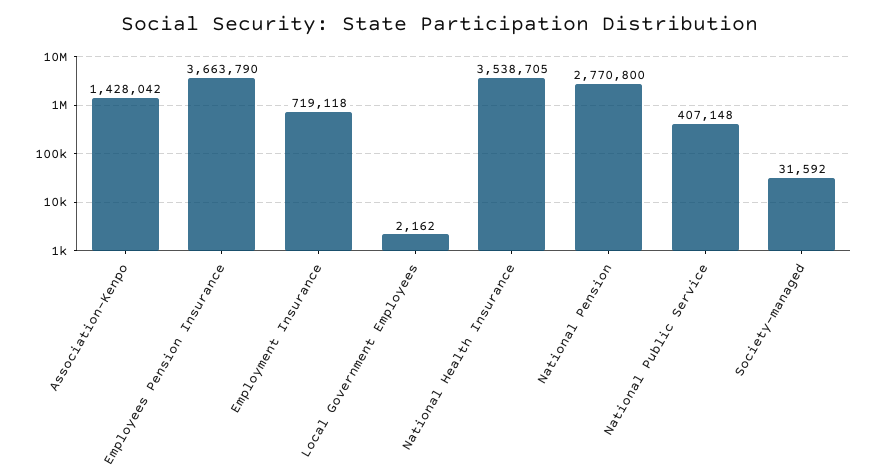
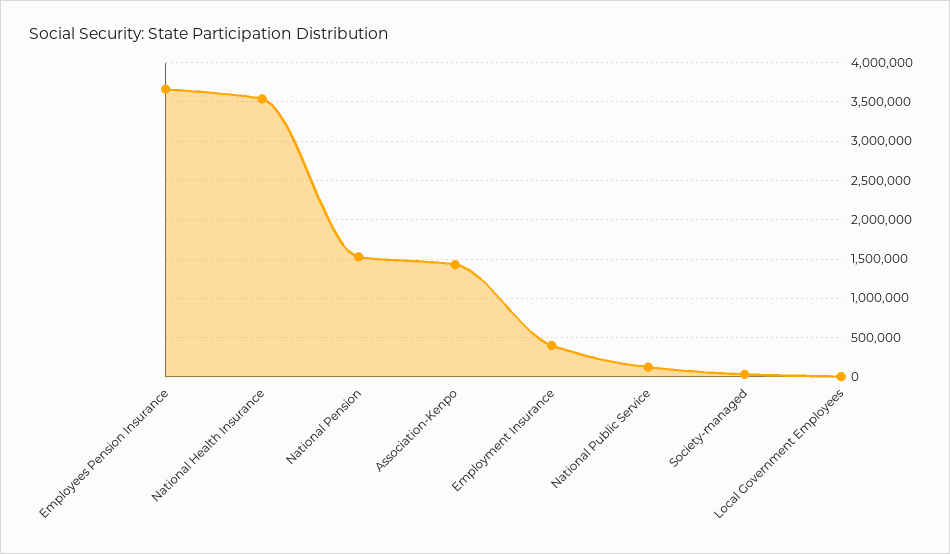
Employment Insurance: 719118 -> 400000
National Pension: 2770800 -> 1500000
National Public Service: 407148 -> 100000

